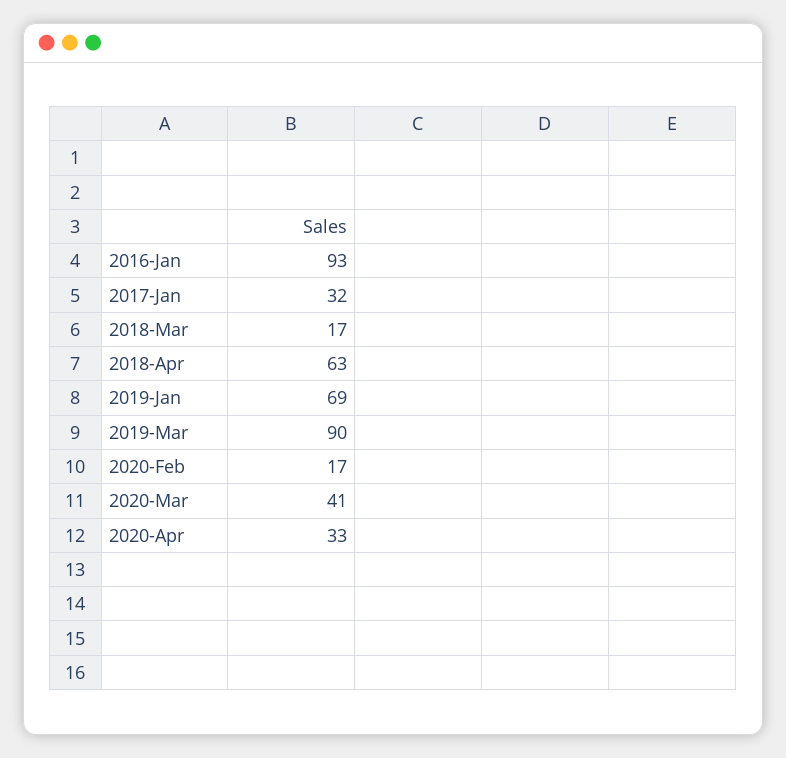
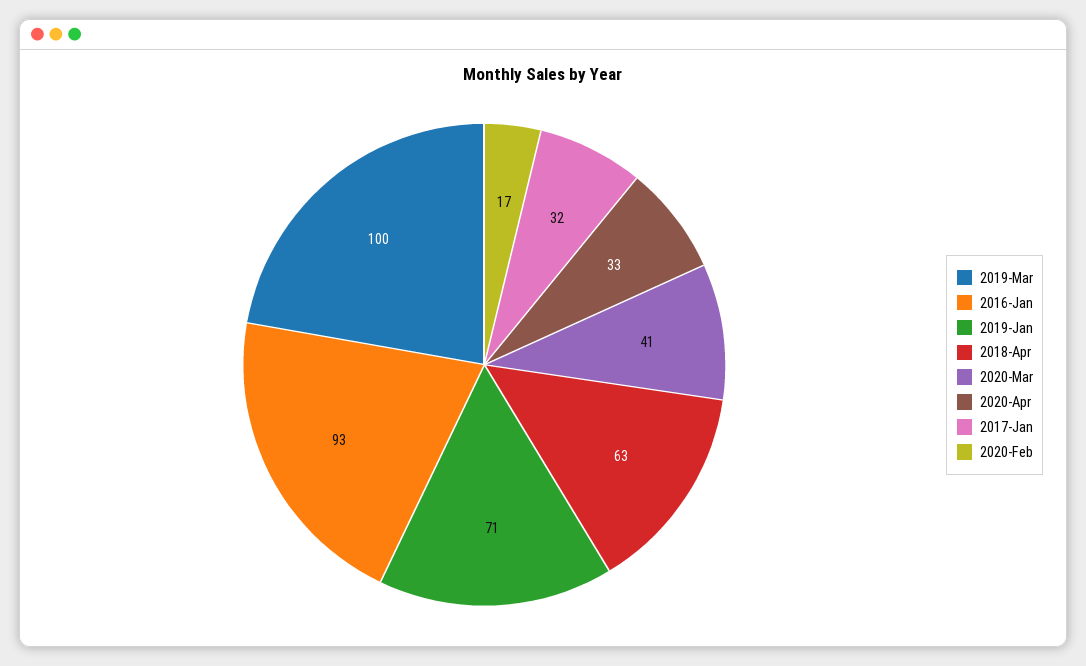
2018-Mar: 17 -> none
2019-Jan: 69 -> 71
2019-Mar: 90 -> 100

